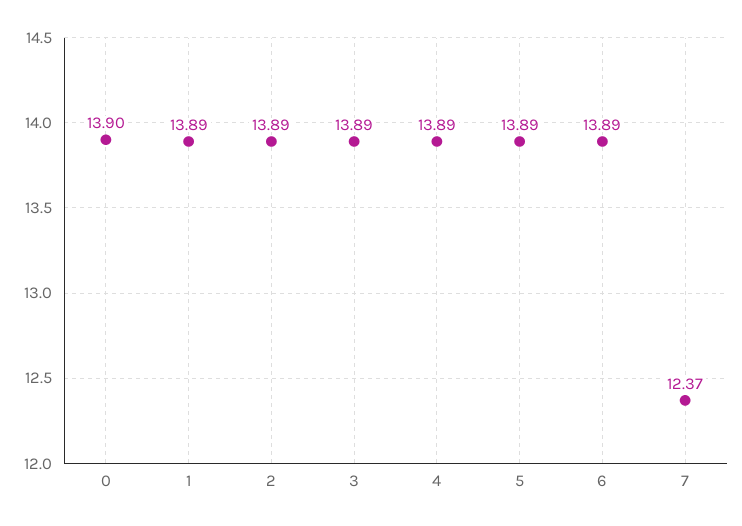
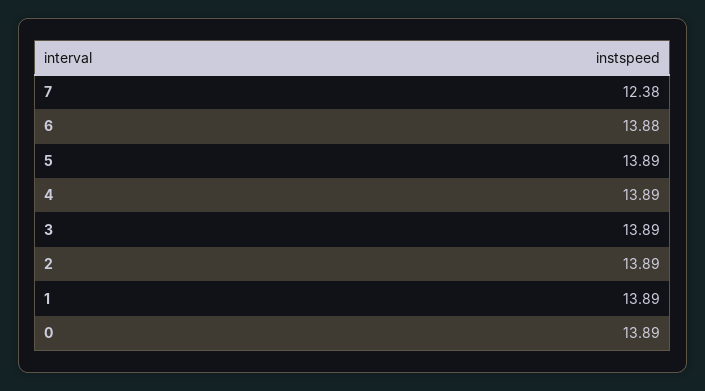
0: 13.9 -> 13.89
6: 13.89 -> 13.88
7: 12.37 -> 12.38

